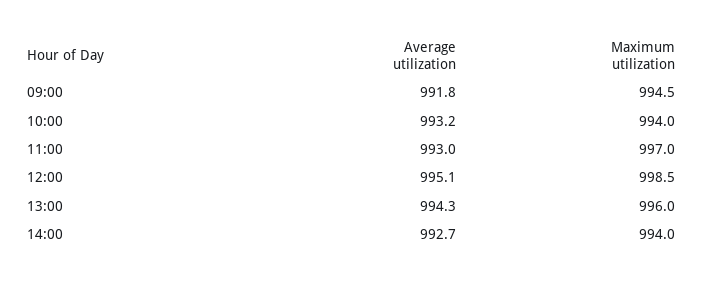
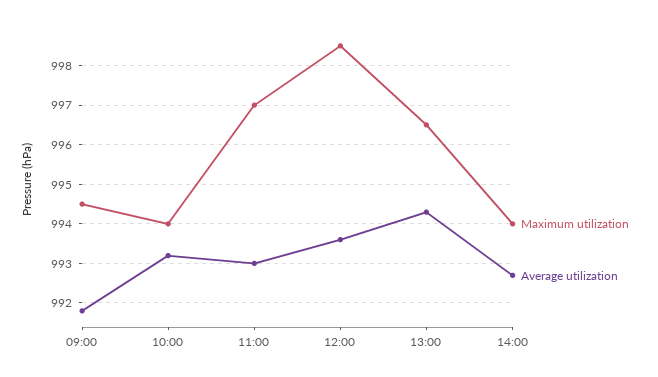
Average utilization, 12:00: 995.1 -> 993.5
Maximum utilization, 13:00: 996 -> 996.5

